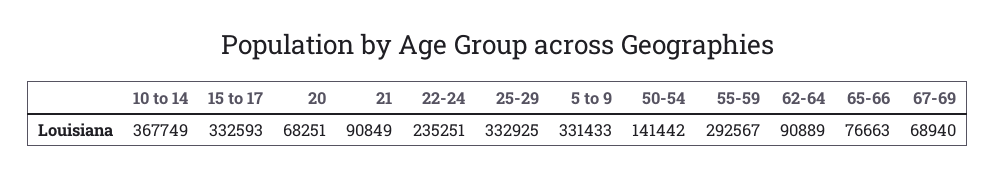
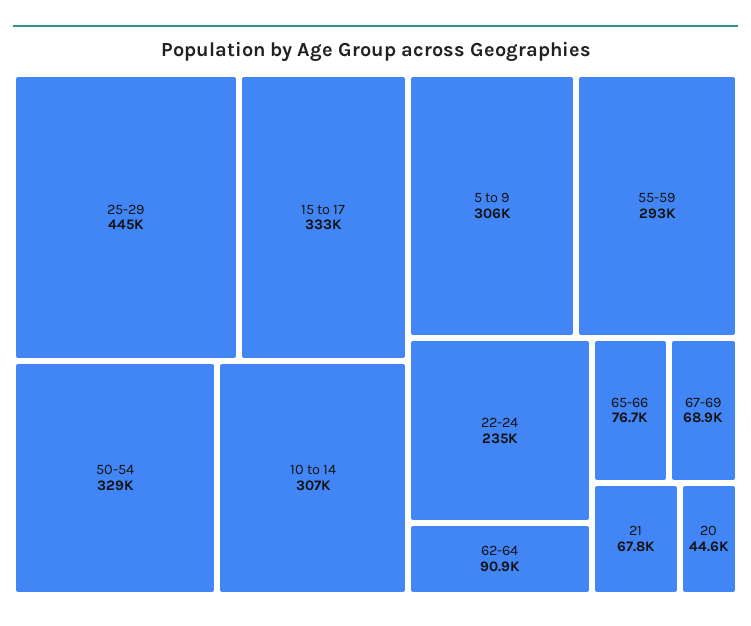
10 to 14: 367749 -> 307000
20: 68251 -> 44600
21: 90849 -> 67800
25-29: 332925 -> 445000
5 to 9: 331433 -> 306000
50-54: 141442 -> 329000

